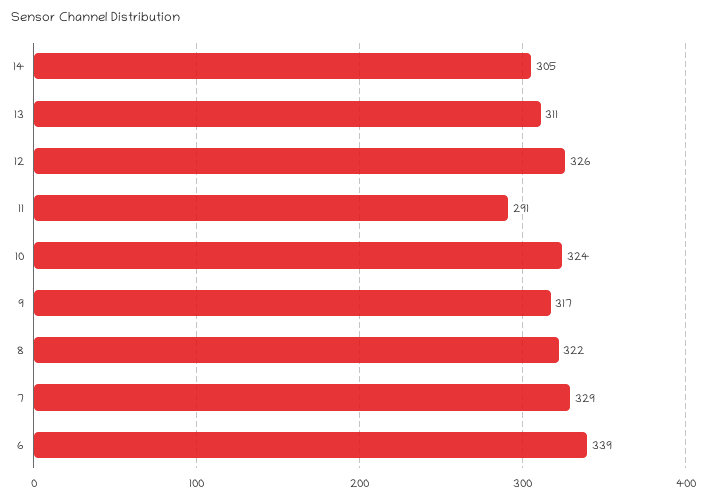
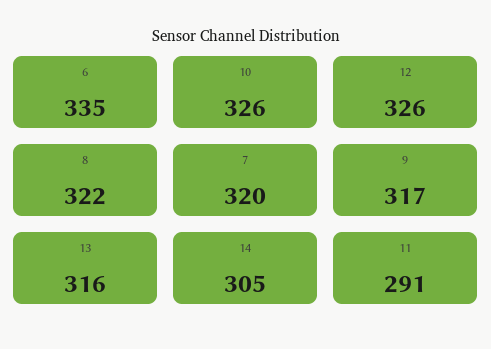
13: 311 -> 316
10: 324 -> 326
7: 329 -> 320
6: 339 -> 335

